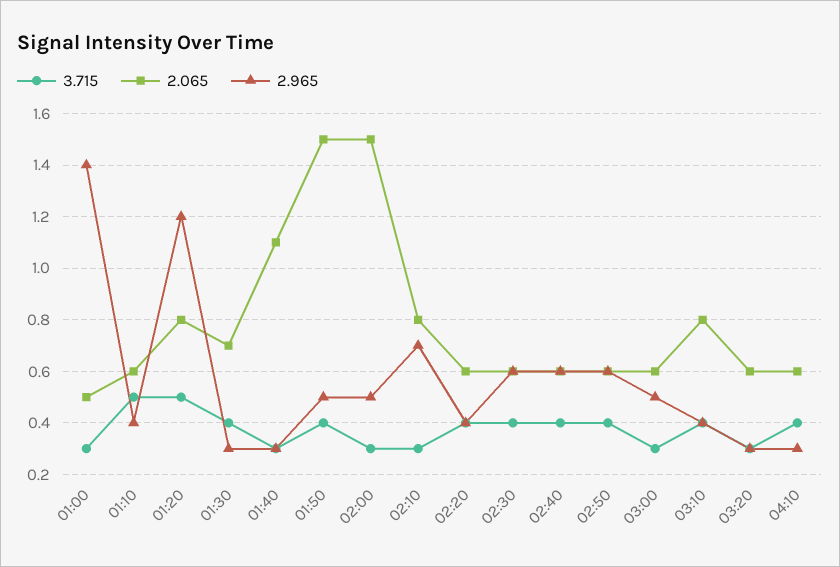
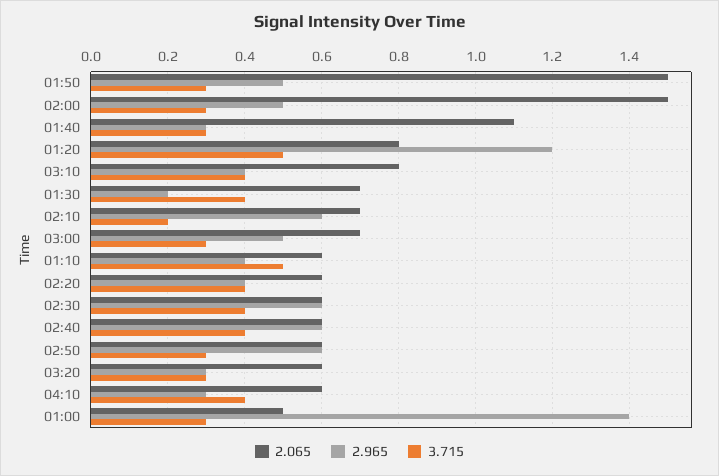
2.965, 01:30: 0.3 -> 0.2
3.715, 01:50: 0.4 -> 0.3
3.715, 02:10: 0.3 -> 0.2
2.065, 02:10: 0.8 -> 0.7
2.965, 02:10: 0.7 -> 0.6
3.715, 02:50: 0.4 -> 0.3
2.065, 03:00: 0.6 -> 0.7

